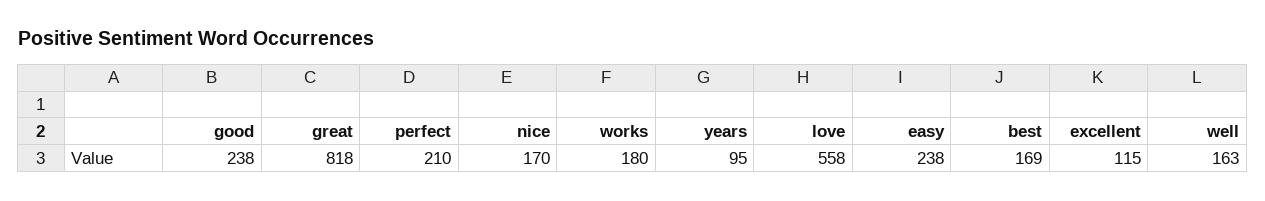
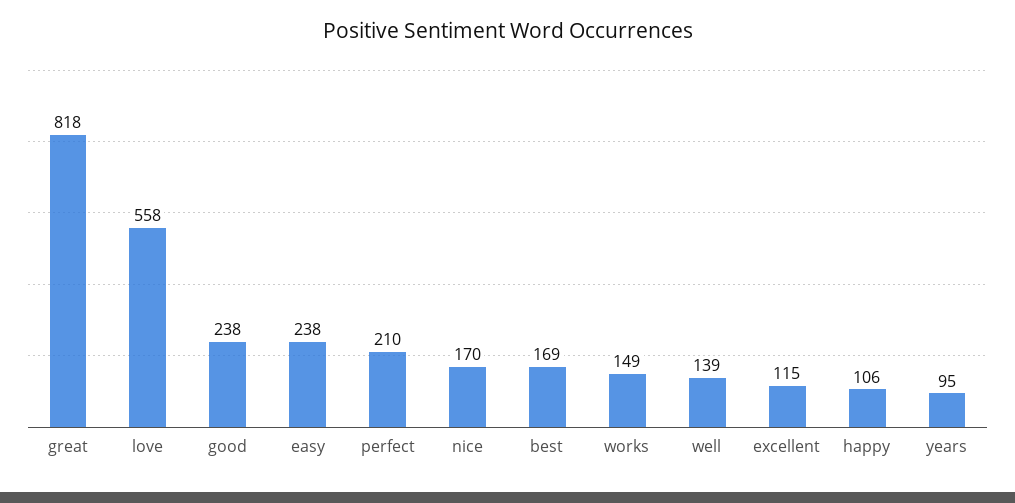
works: 180 -> 149
well: 163 -> 139
happy: none -> 106

